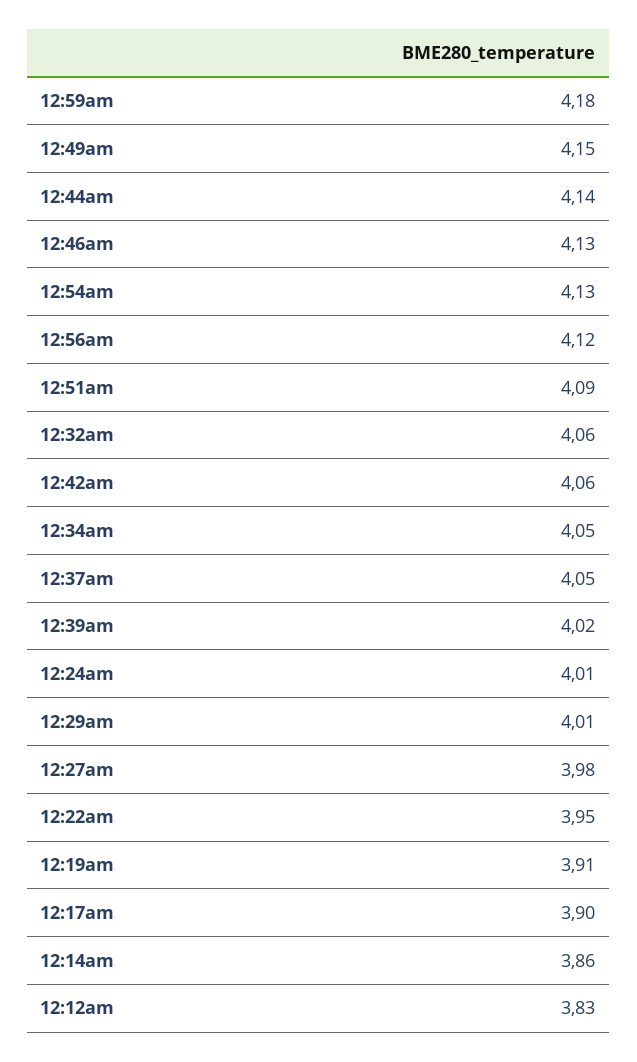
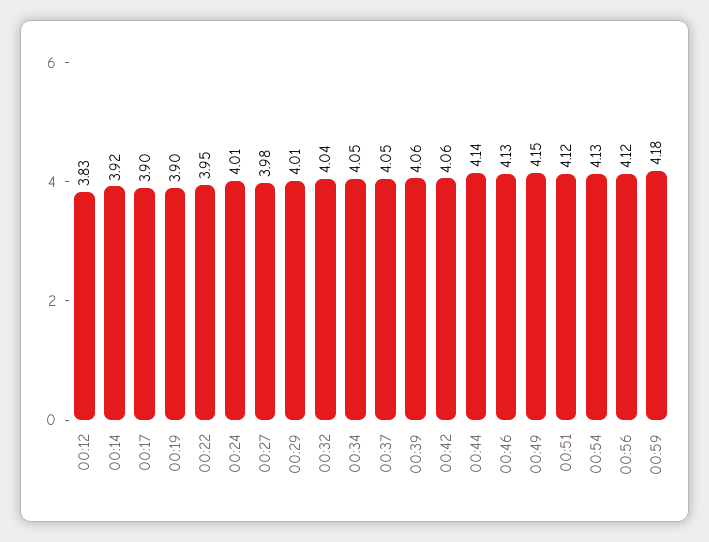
12:51am: 4.09 -> 4.12
12:32am: 4.06 -> 4.04
12:39am: 4.02 -> 4.06
12:19am: 3.91 -> 3.9
12:14am: 3.86 -> 3.92

